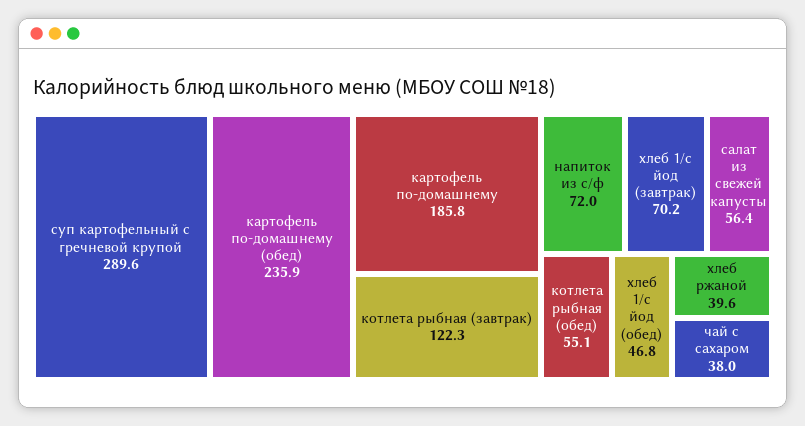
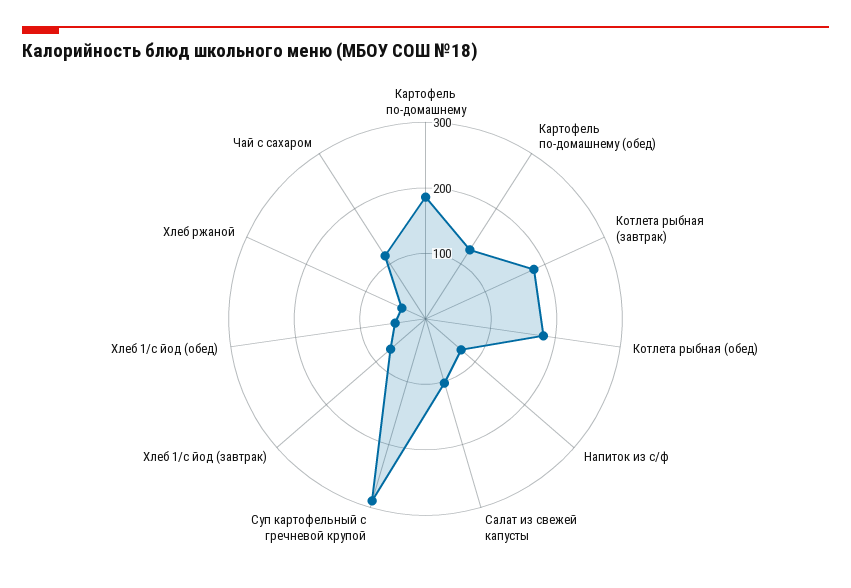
картофель по-домашнему (обед): 235.9 -> 120
котлета рыбная (завтрак): 122.3 -> 180
салат из свежей капусты: 56.4 -> 100
котлета рыбная (обед): 55.1 -> 180
чай с сахаром: 38 -> 120

